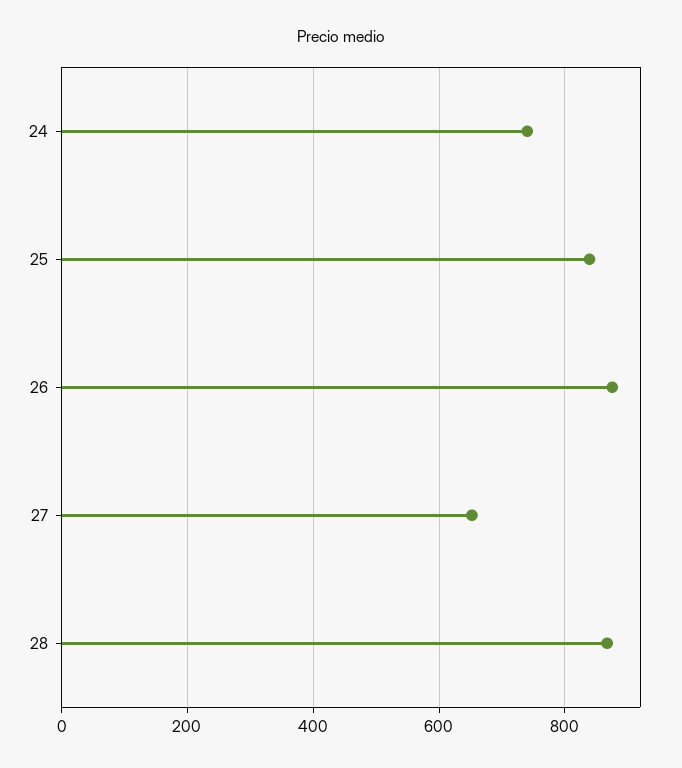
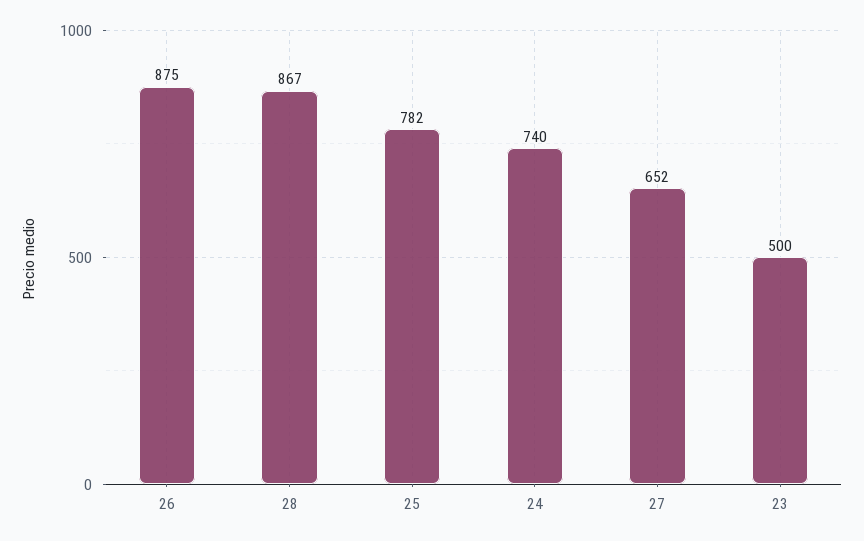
25: 840 -> 782
23: none -> 500

